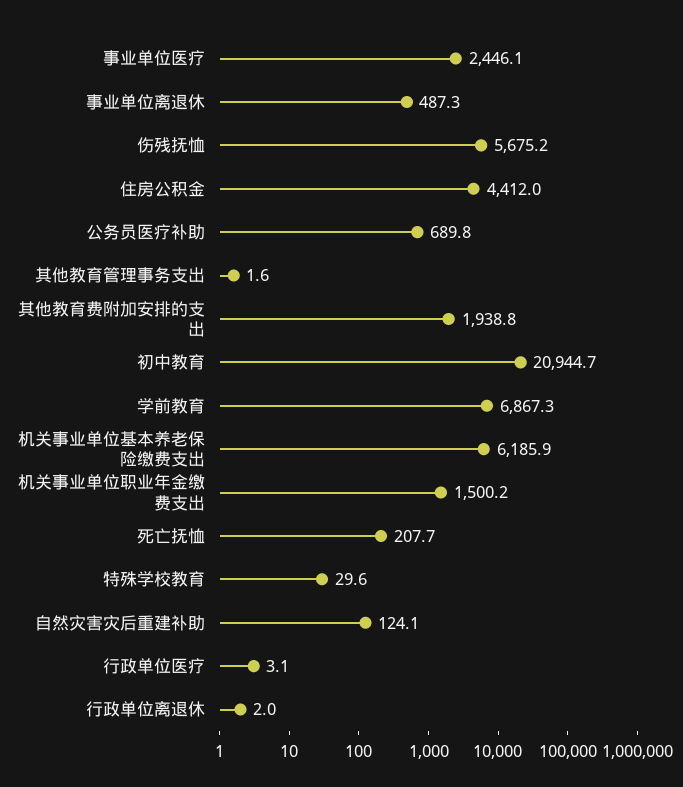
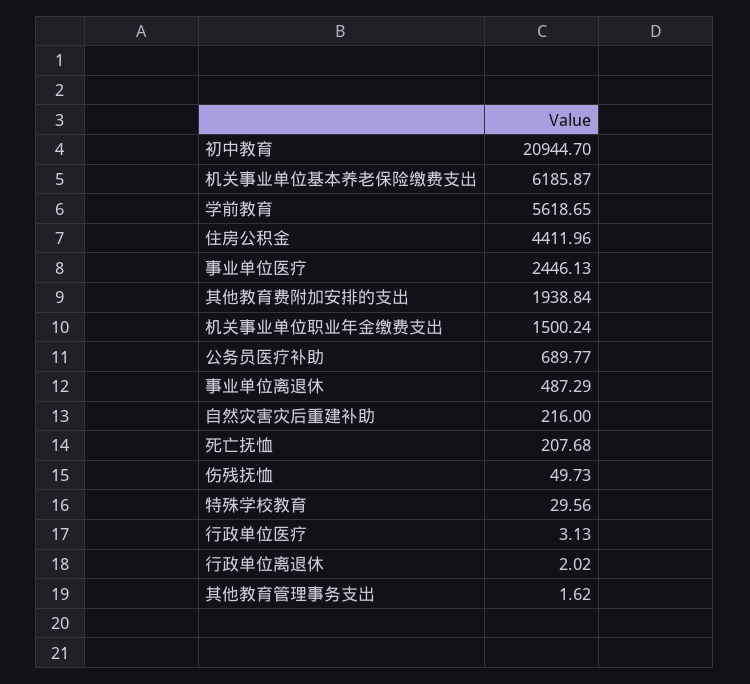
伤残抚恤: 5675.2 -> 49.73
学前教育: 6867.3 -> 5618.65
自然灾害灾后重建补助: 124.1 -> 216

